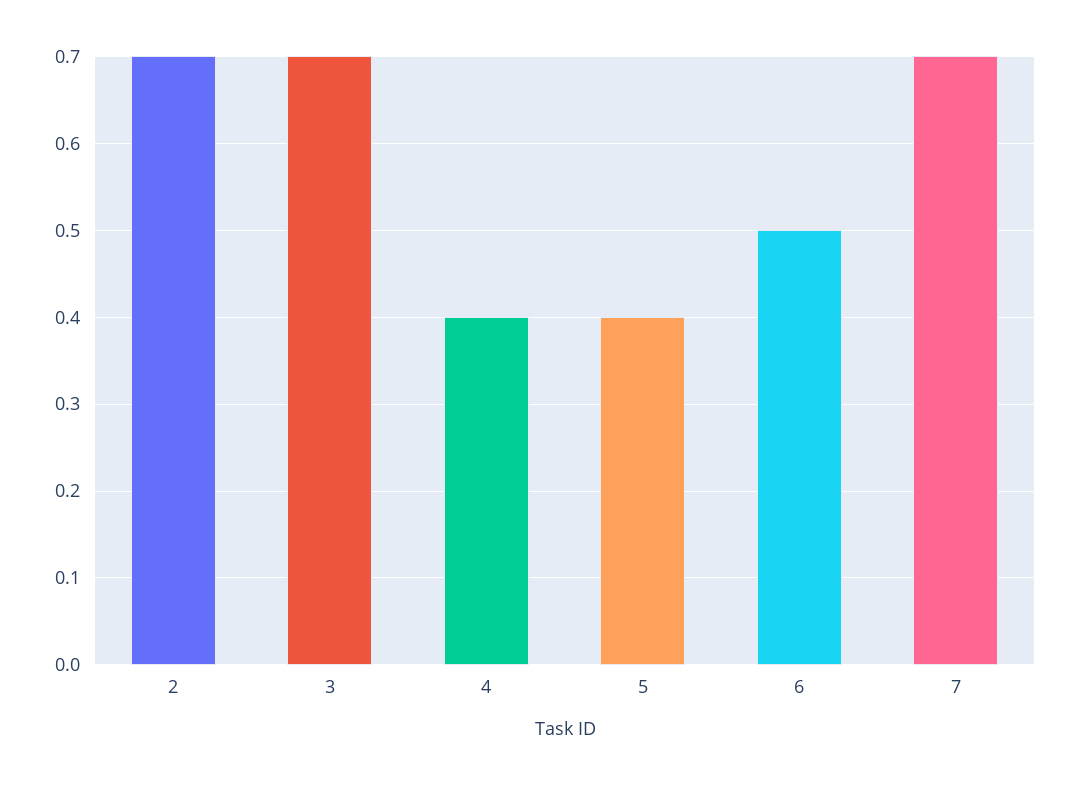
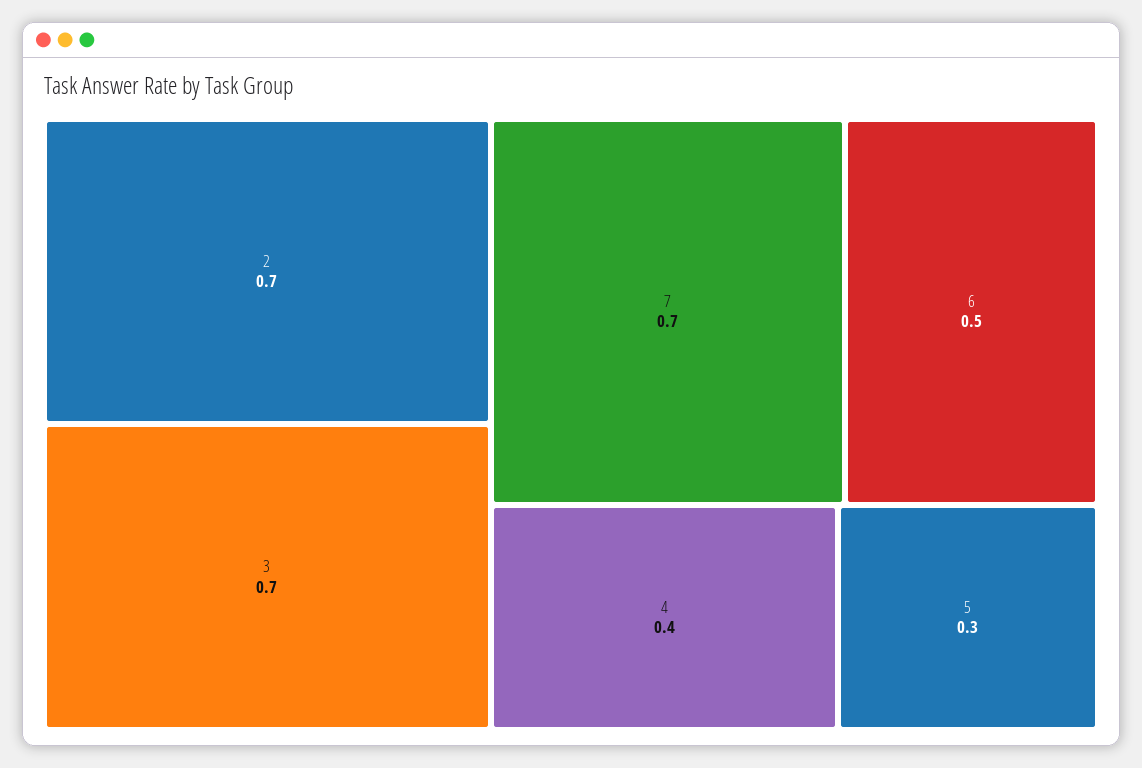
5: 0.4 -> 0.3

